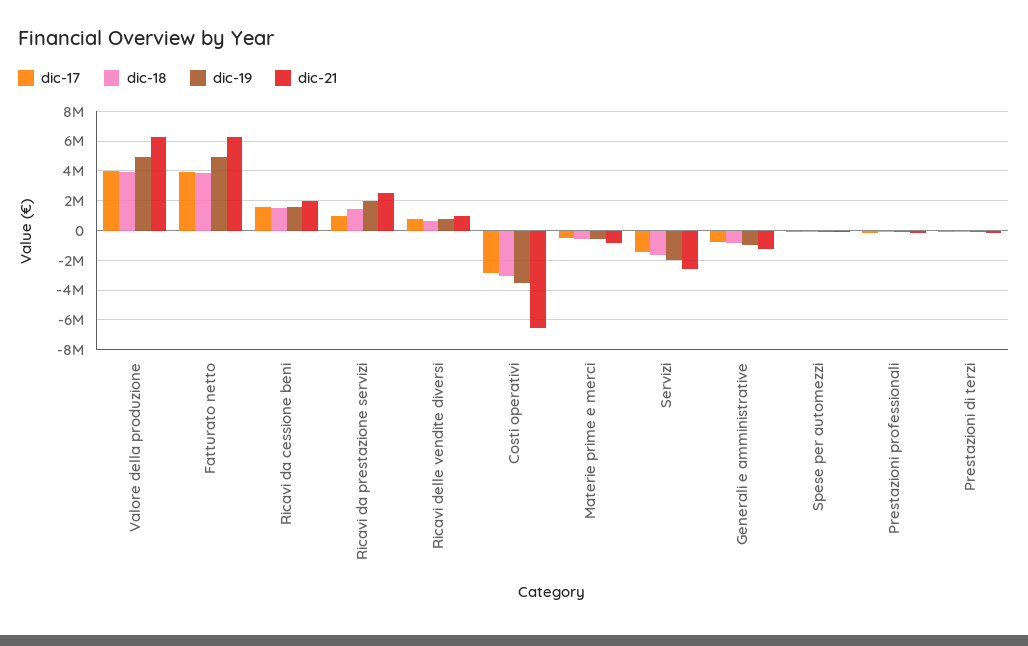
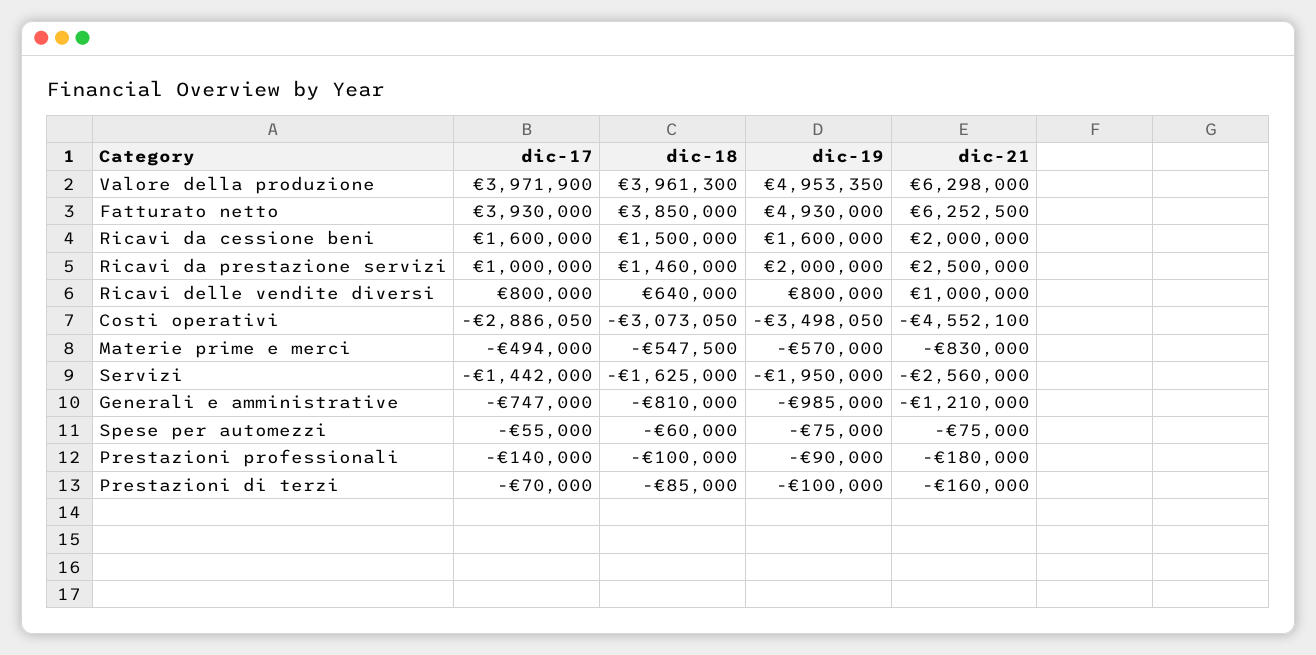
dic-21, Costi operativi: -6500000 -> -4552100

